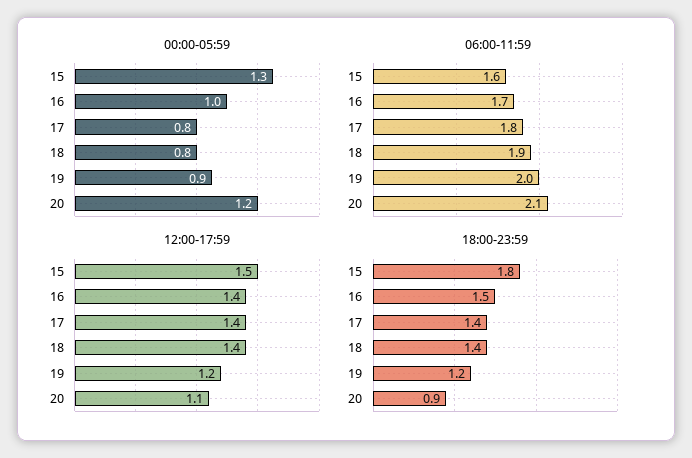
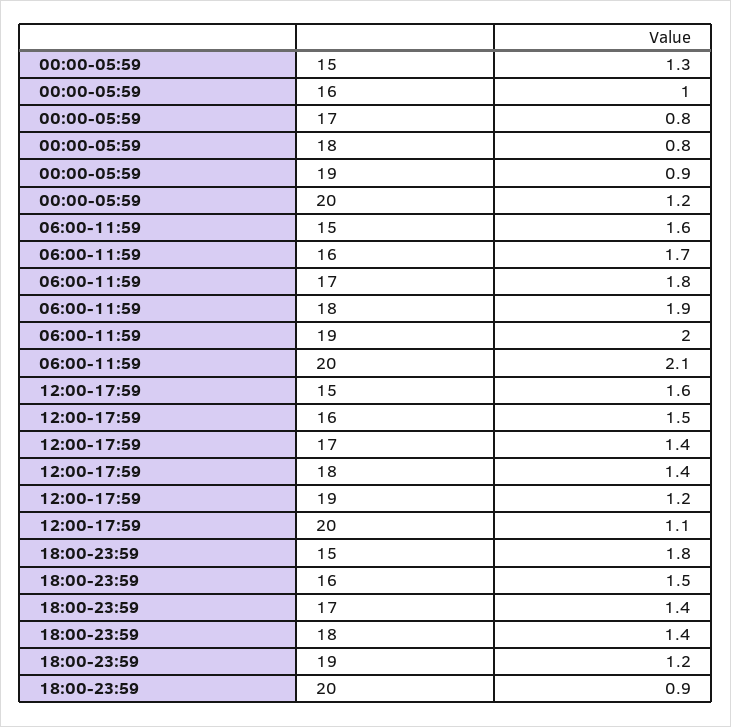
12:00-17:59, 15: 1.5 -> 1.6
12:00-17:59, 16: 1.4 -> 1.5

